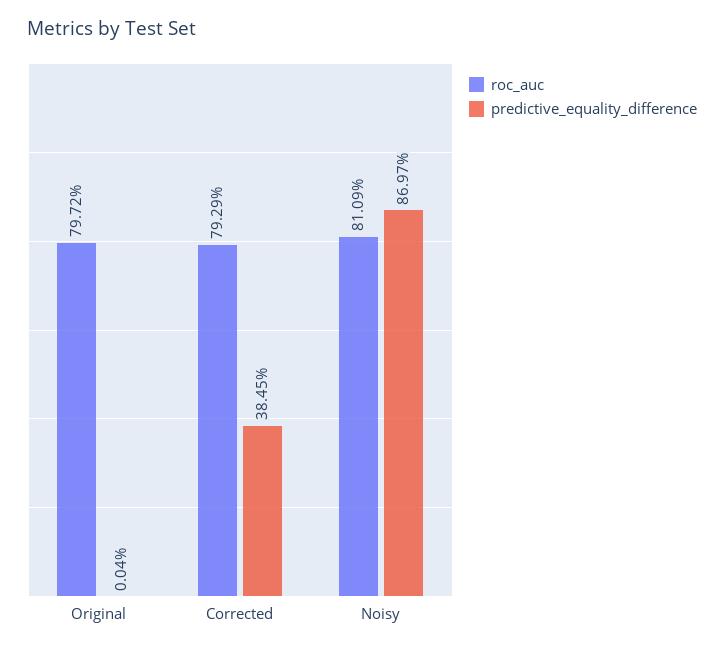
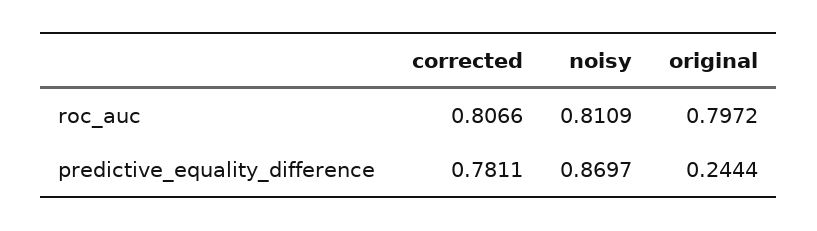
predictive_equality_difference, Original: 0.0004 -> 0.2444
roc_auc, Corrected: 0.7929 -> 0.8066
predictive_equality_difference, Corrected: 0.3845 -> 0.7811

